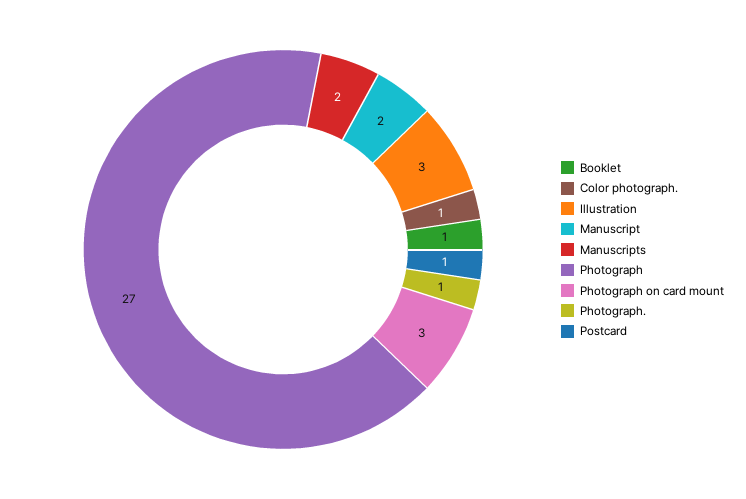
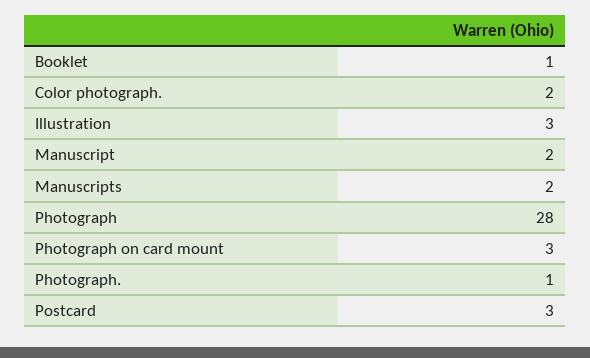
Color photograph.: 1 -> 2
Photograph: 27 -> 28
Postcard: 1 -> 3

